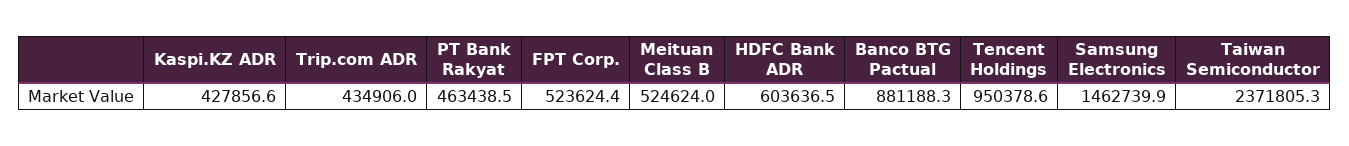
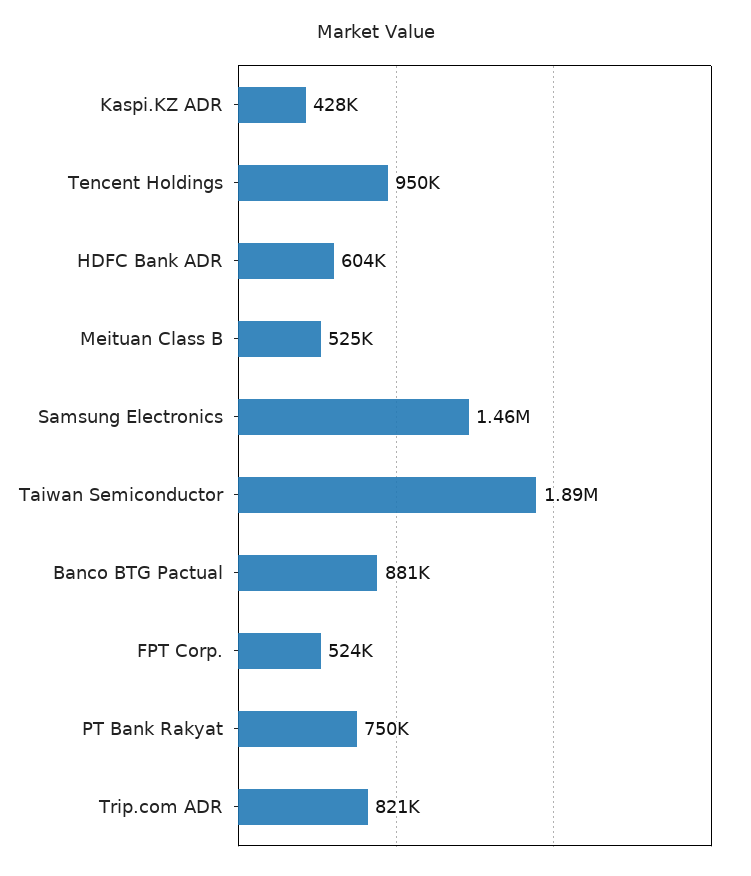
Trip.com ADR: 434906 -> 821000
PT Bank Rakyat: 463438.5 -> 750000
Taiwan Semiconductor: 2371805.3 -> 1890000

